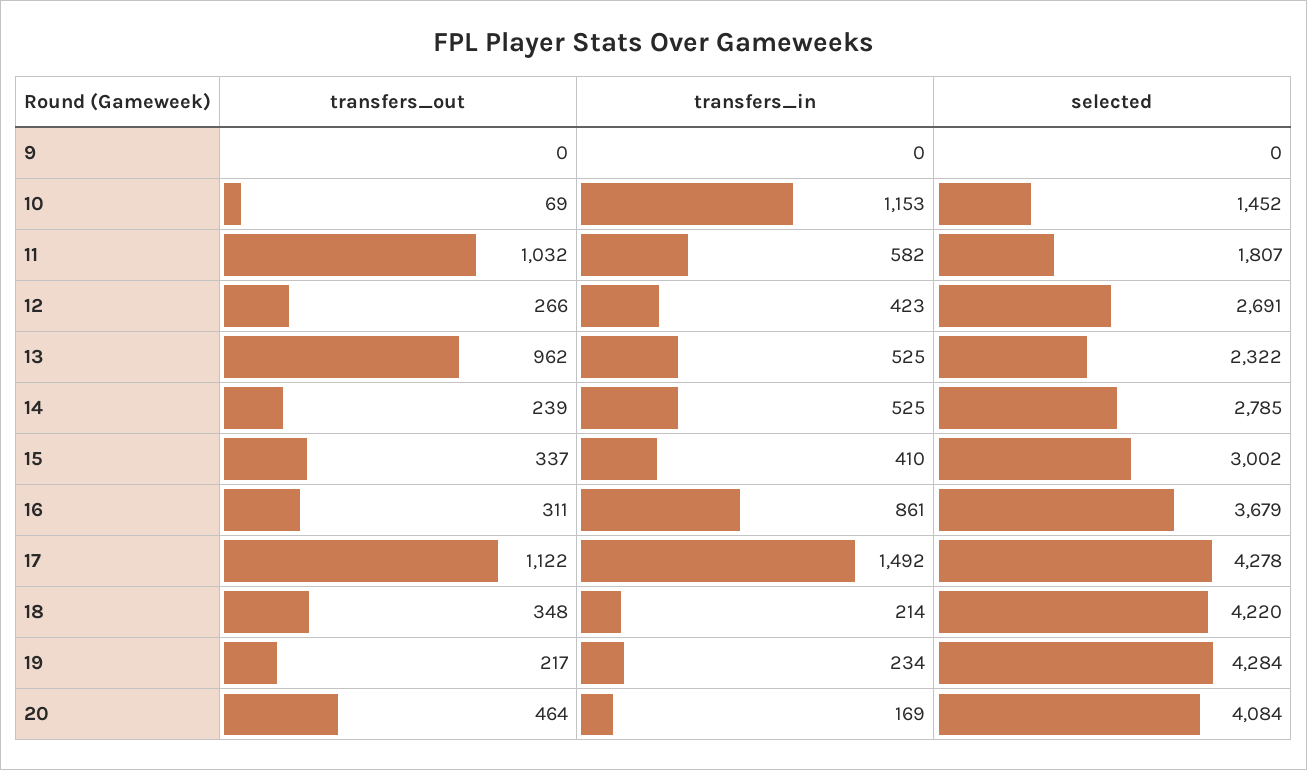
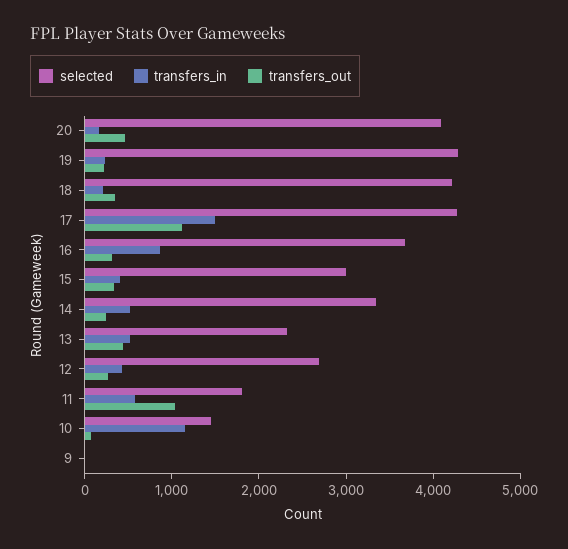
transfers_out, 13: 962 -> 400
selected, 14: 2785 -> 3400

